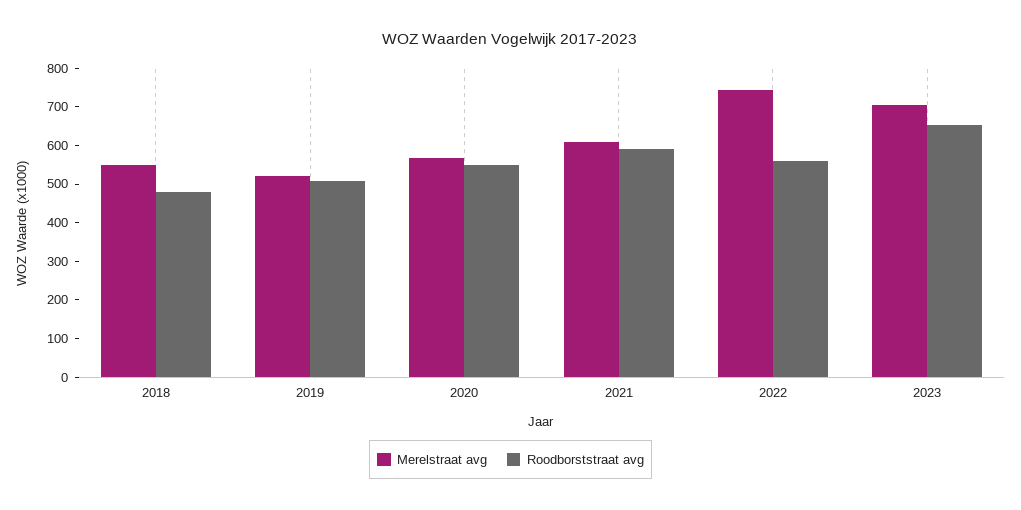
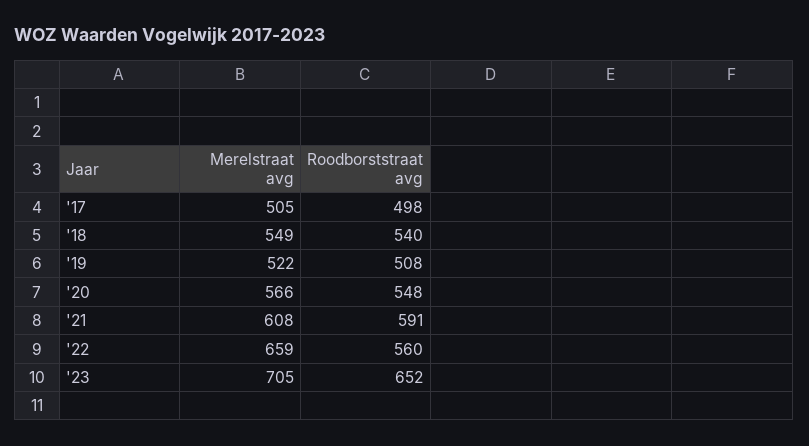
Roodborststraat avg, 2018: 475 -> 540
Merelstraat avg, 2022: 750 -> 659
Merelstraat avg, '17: none -> 505
Roodborststraat avg, '17: none -> 498

